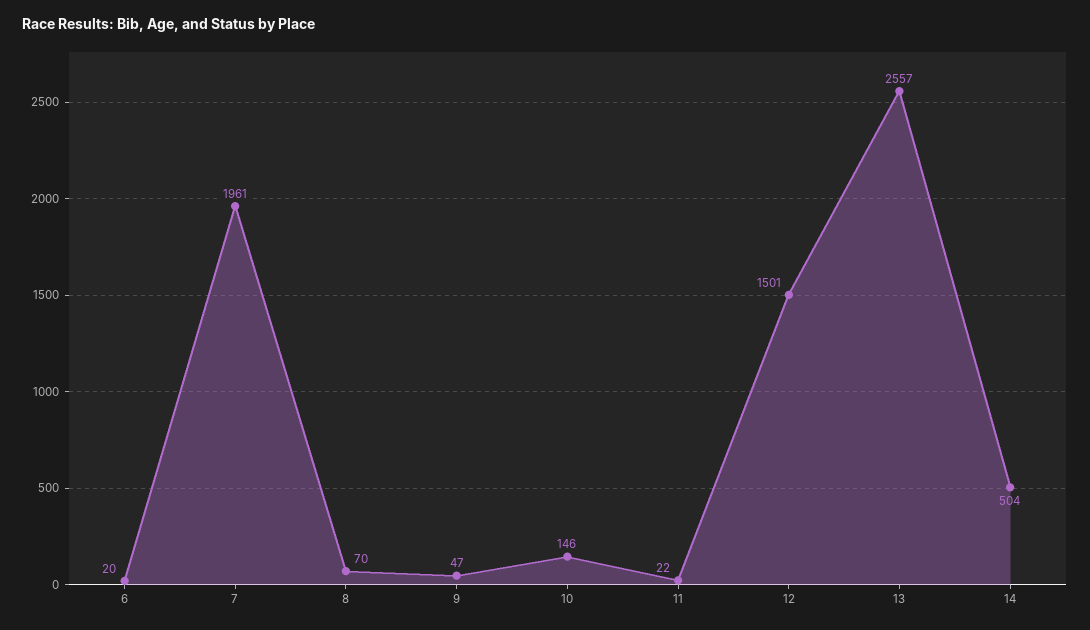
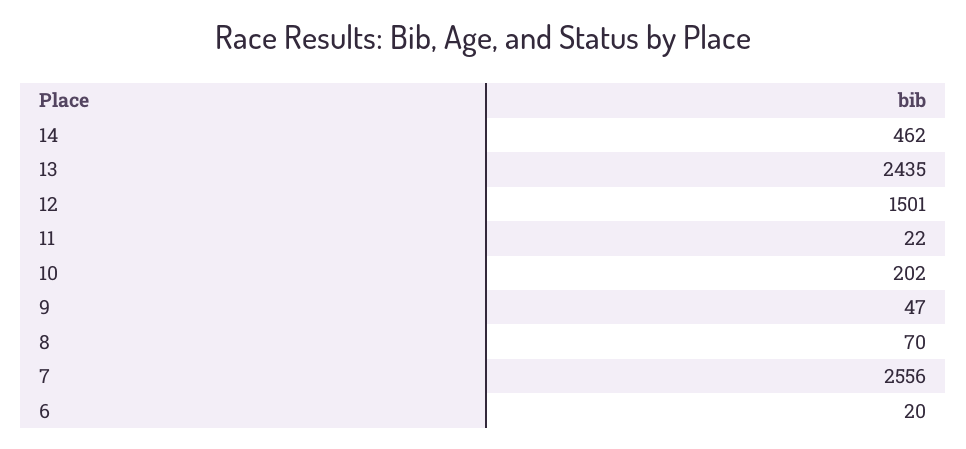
7: 1961 -> 2556
10: 146 -> 202
13: 2557 -> 2435
14: 504 -> 462

